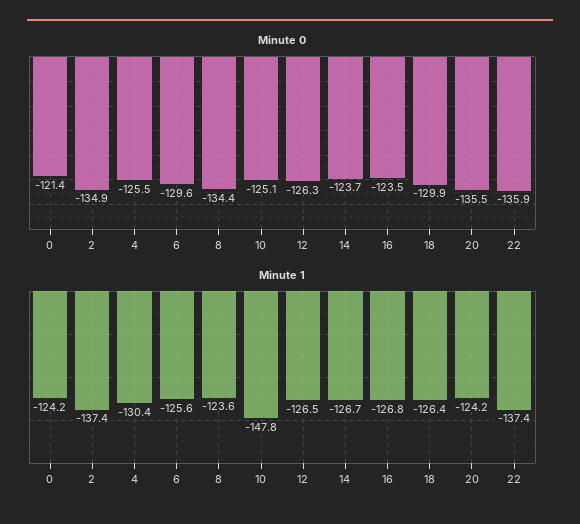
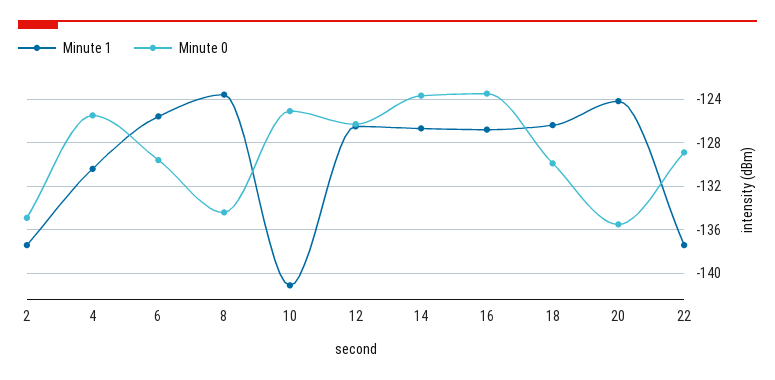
Minute 0, 0: -121.4 -> none
Minute 0, 22: -135.9 -> -129
Minute 1, 0: -124.2 -> none
Minute 1, 10: -147.8 -> -141

